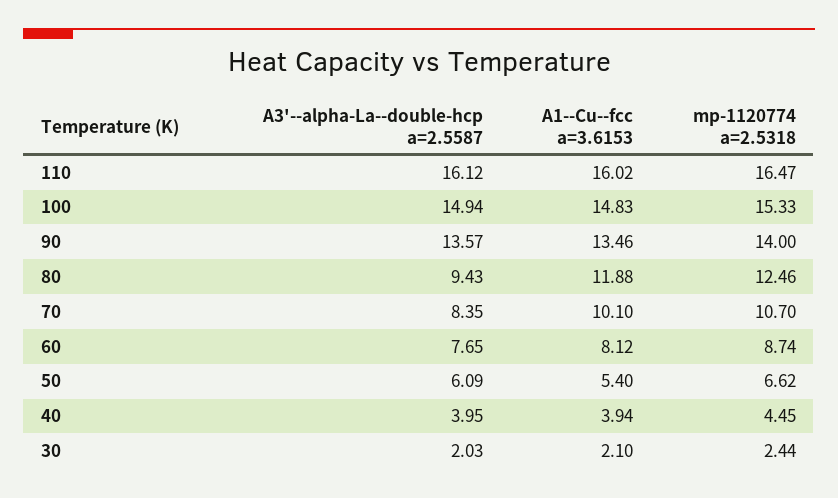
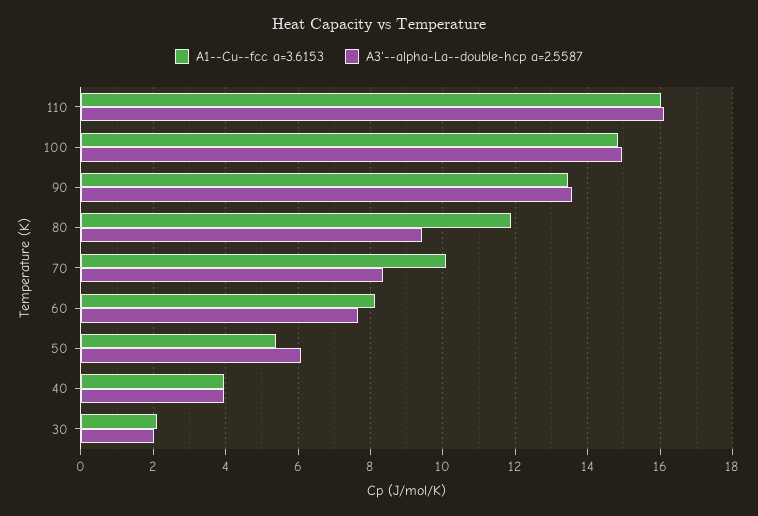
mp-1120774 a=2.5318, 110: 16.47 -> none
mp-1120774 a=2.5318, 100: 15.33 -> none
mp-1120774 a=2.5318, 90: 14 -> none
mp-1120774 a=2.5318, 80: 12.46 -> none
mp-1120774 a=2.5318, 70: 10.7 -> none
mp-1120774 a=2.5318, 60: 8.74 -> none
mp-1120774 a=2.5318, 50: 6.62 -> none
mp-1120774 a=2.5318, 40: 4.45 -> none
mp-1120774 a=2.5318, 30: 2.44 -> none

